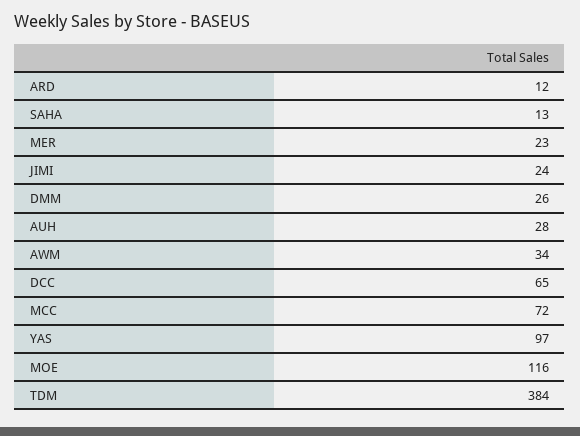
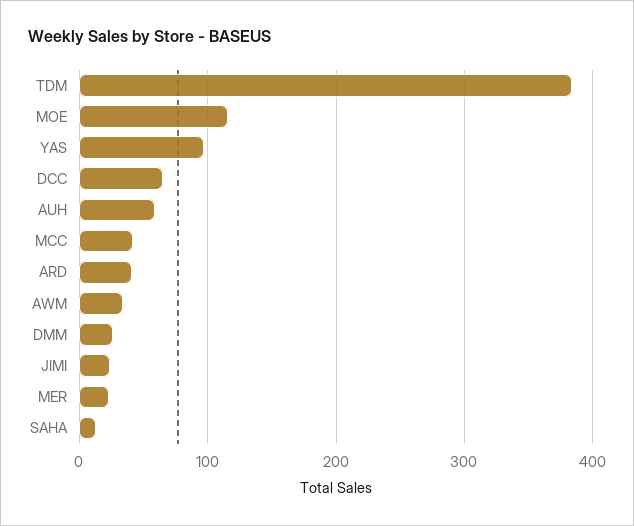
ARD: 12 -> 40
AUH: 28 -> 60
MCC: 72 -> 40

